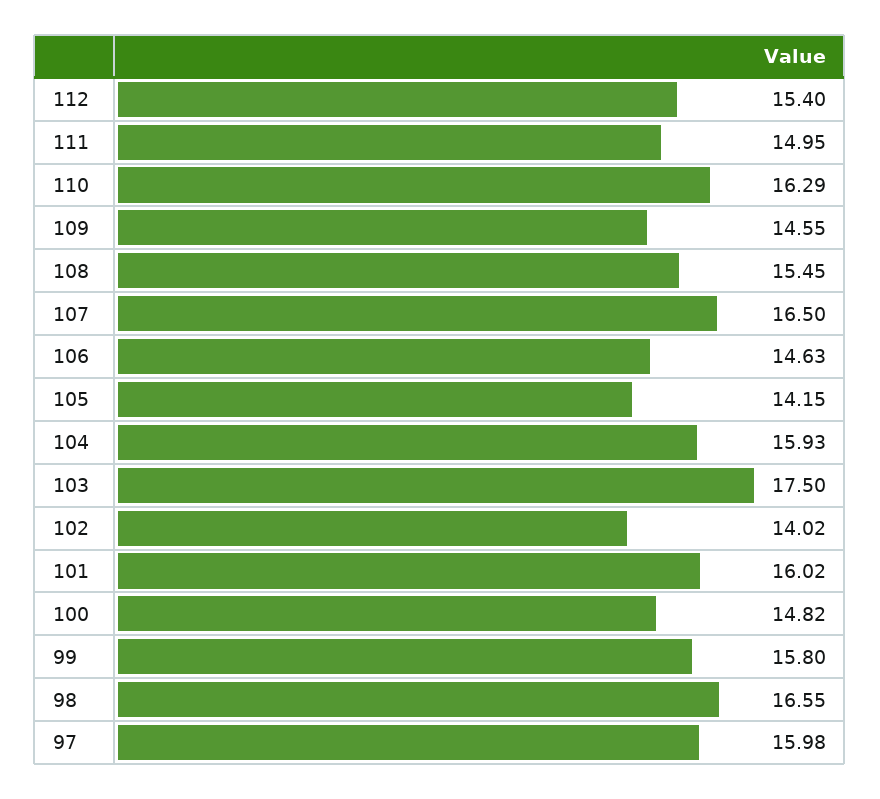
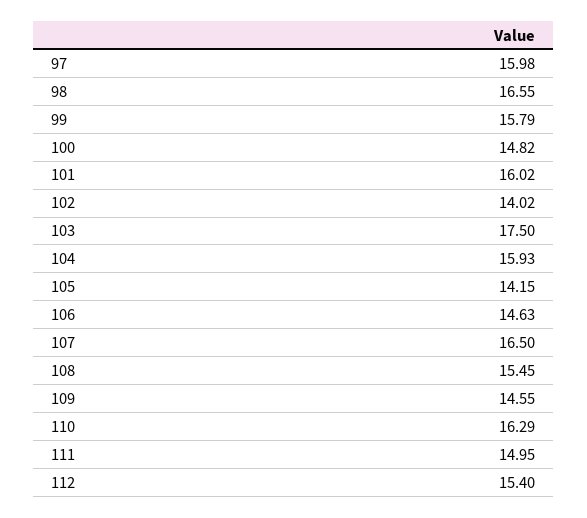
99: 15.8 -> 15.79

